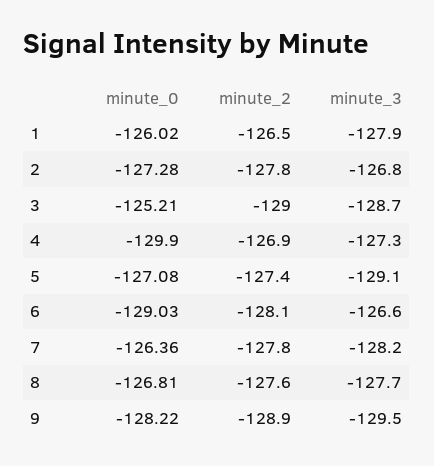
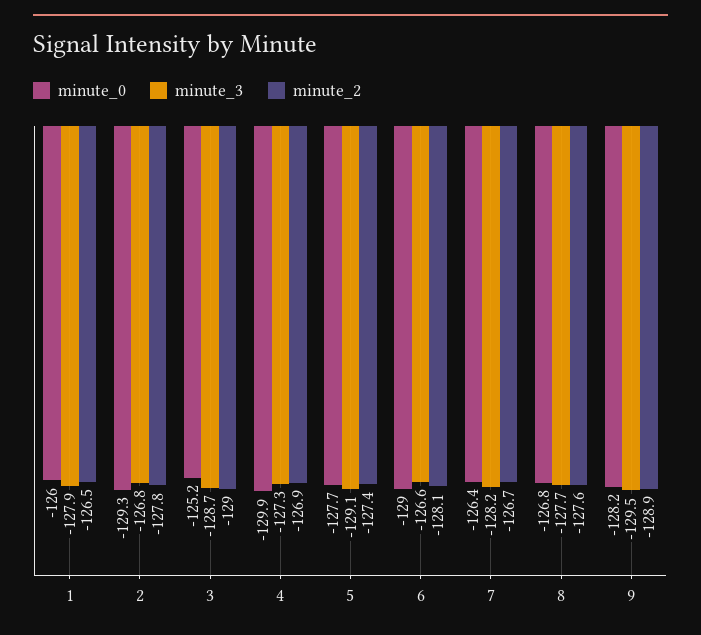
minute_0, 2: -127.28 -> -129.3
minute_0, 5: -127.08 -> -127.7
minute_2, 7: -127.8 -> -126.7

